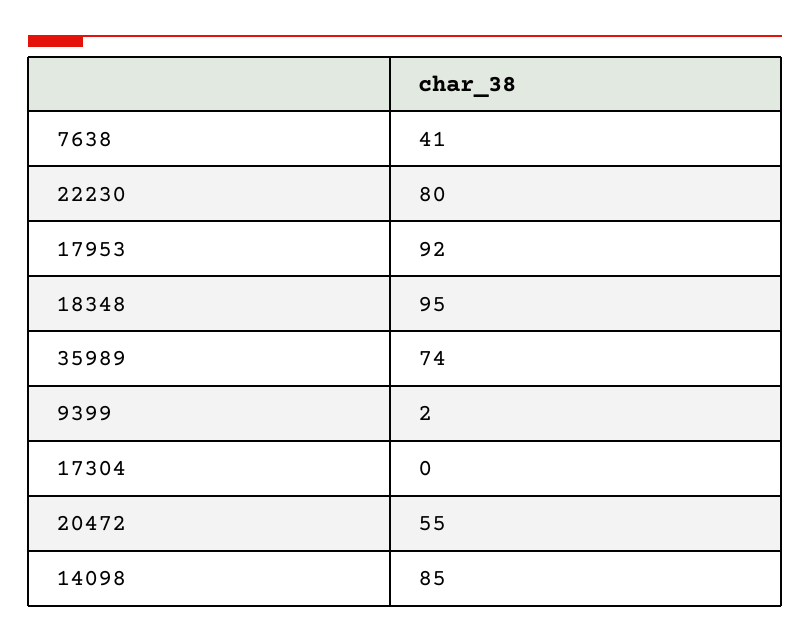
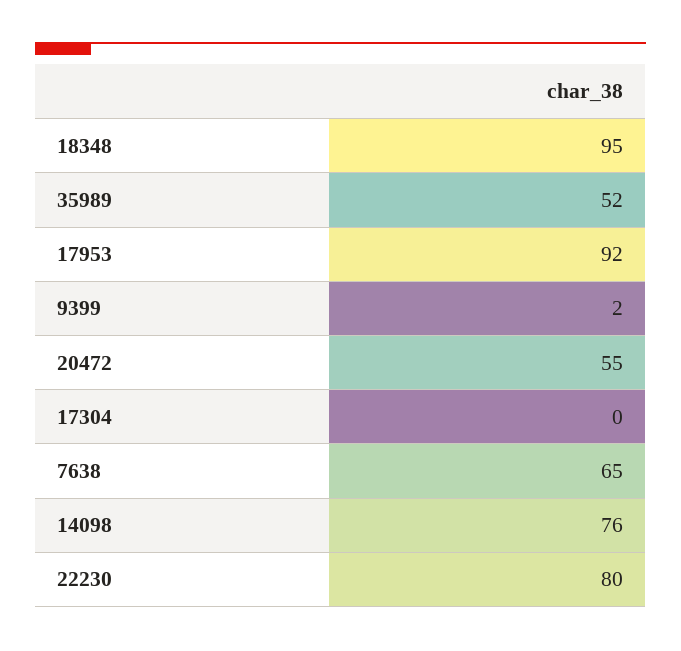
7638: 41 -> 65
35989: 74 -> 52
14098: 85 -> 76

